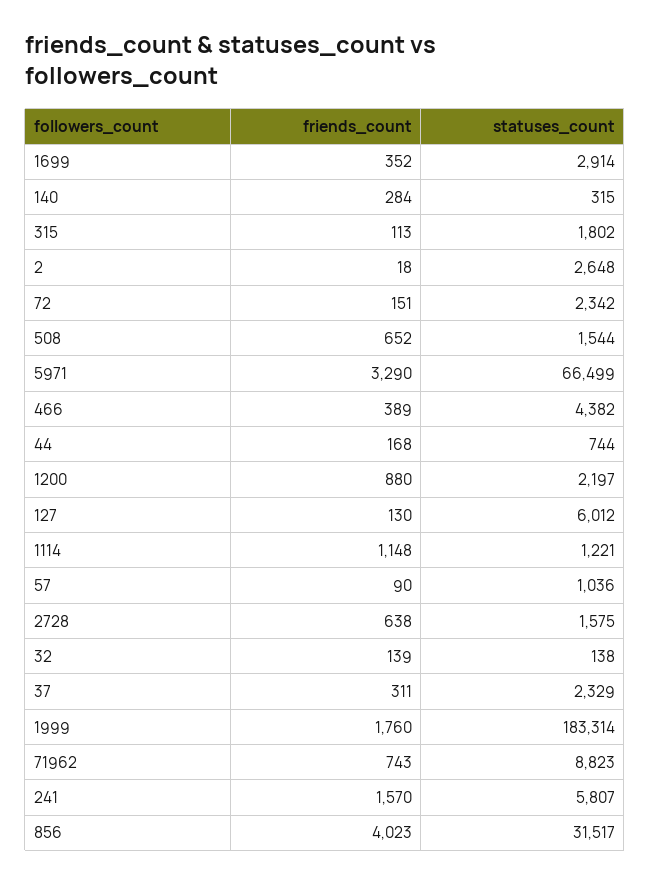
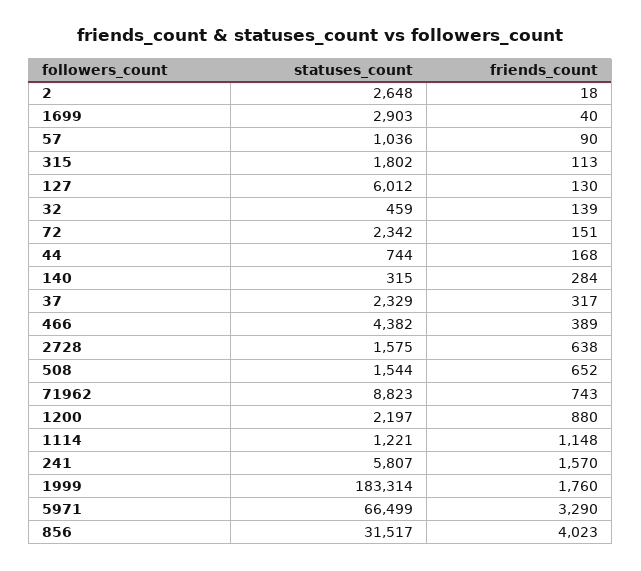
friends_count, 1699: 352 -> 40
statuses_count, 1699: 2914 -> 2903
statuses_count, 32: 138 -> 459
friends_count, 37: 311 -> 317

